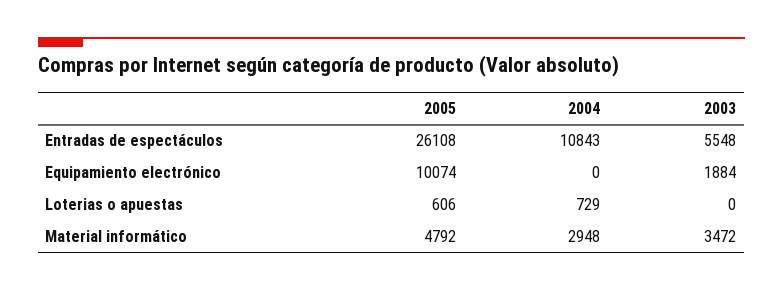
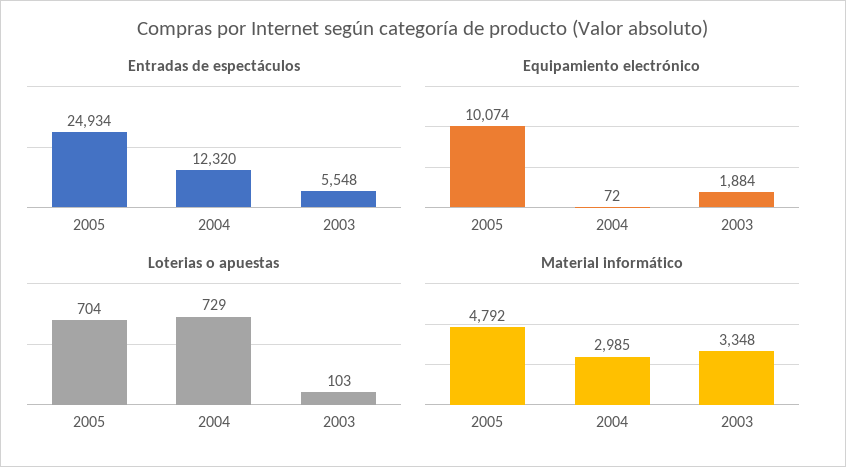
Entradas de espectáculos, 2005: 26108 -> 24934
Entradas de espectáculos, 2004: 10843 -> 12320
Equipamiento electrónico, 2004: 0 -> 72
Loterias o apuestas, 2005: 606 -> 704
Loterias o apuestas, 2003: 0 -> 103
Material informático, 2004: 2948 -> 2985
Material informático, 2003: 3472 -> 3348

